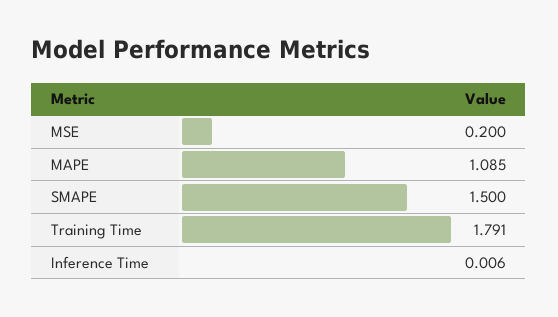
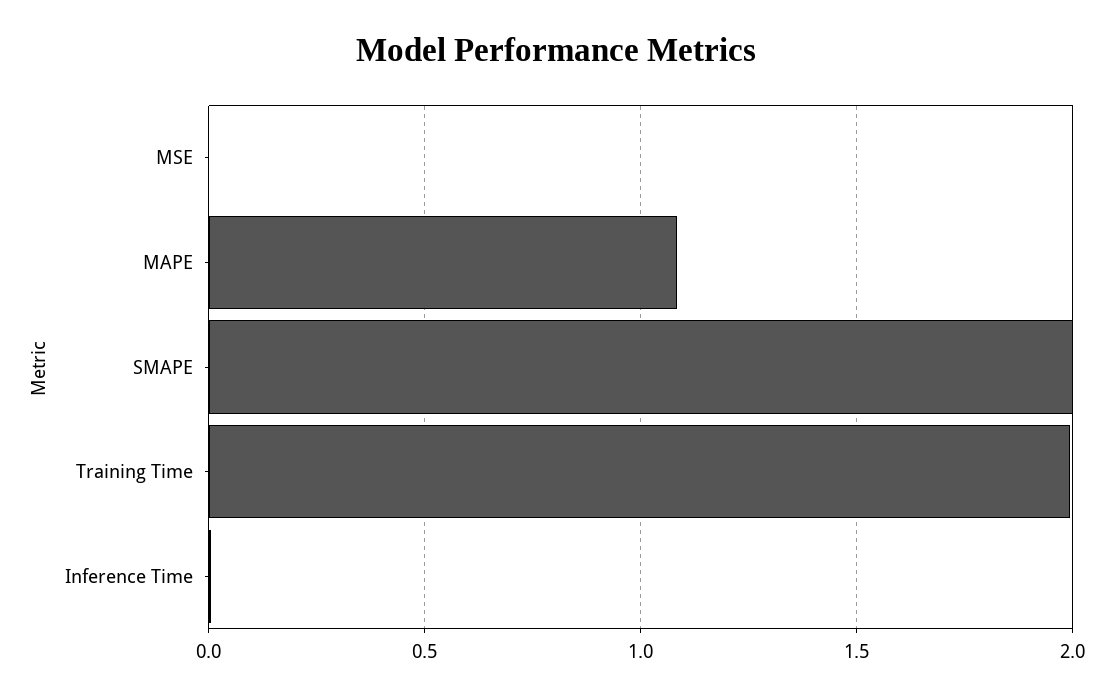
MSE: 0.2 -> 0
SMAPE: 1.5 -> 2
Training Time: 1.791 -> 2

